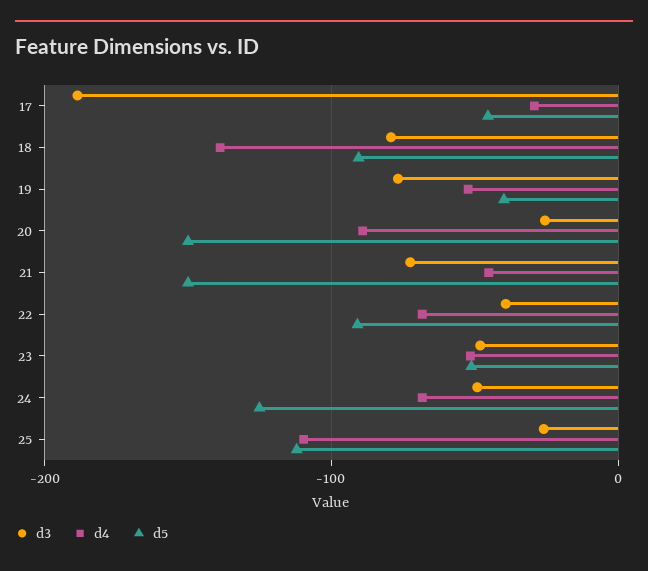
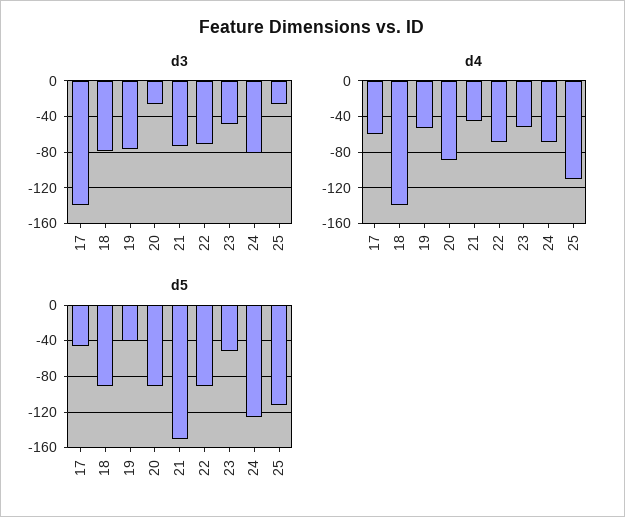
d3, 17: -190 -> -140
d4, 17: -30 -> -60
d5, 20: -150 -> -90
d3, 22: -40 -> -70
d3, 24: -50 -> -80

